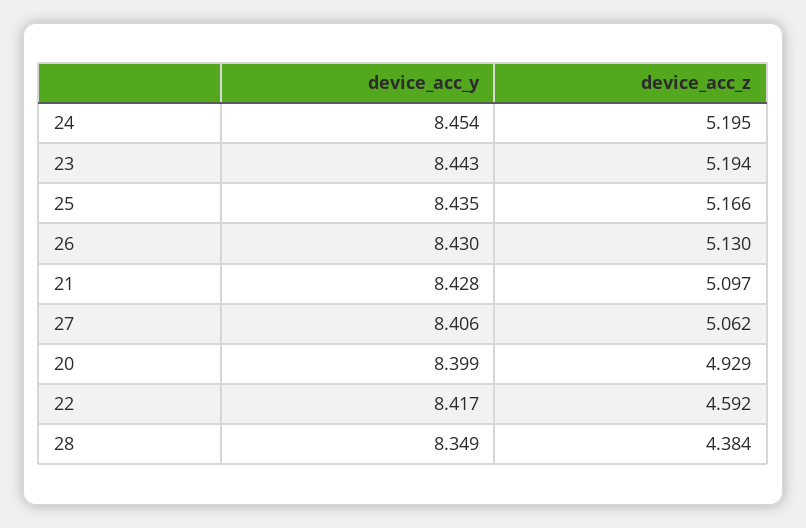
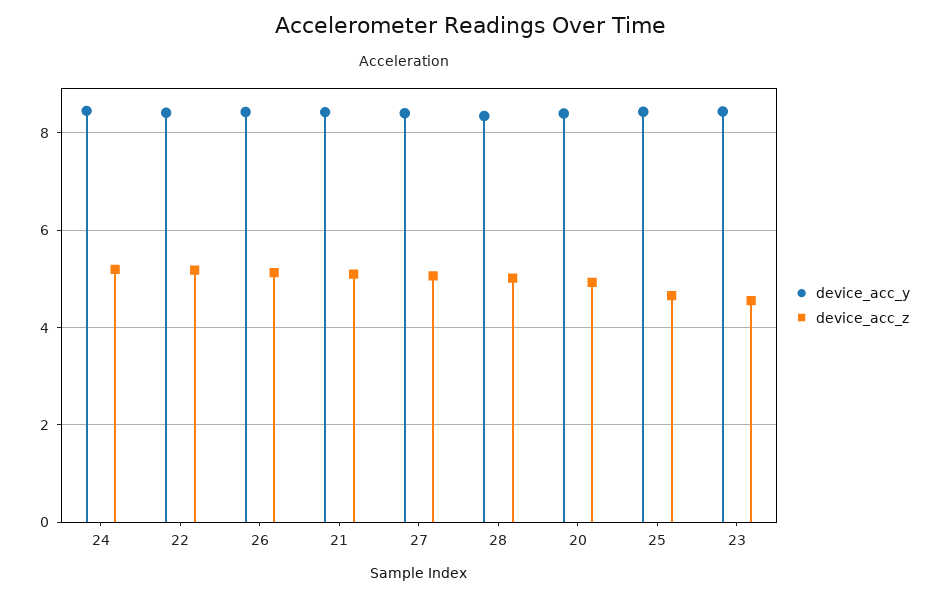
device_acc_z, 23: 5.194 -> 4.6
device_acc_z, 25: 5.166 -> 4.6
device_acc_z, 22: 4.592 -> 5.2
device_acc_z, 28: 4.384 -> 5

